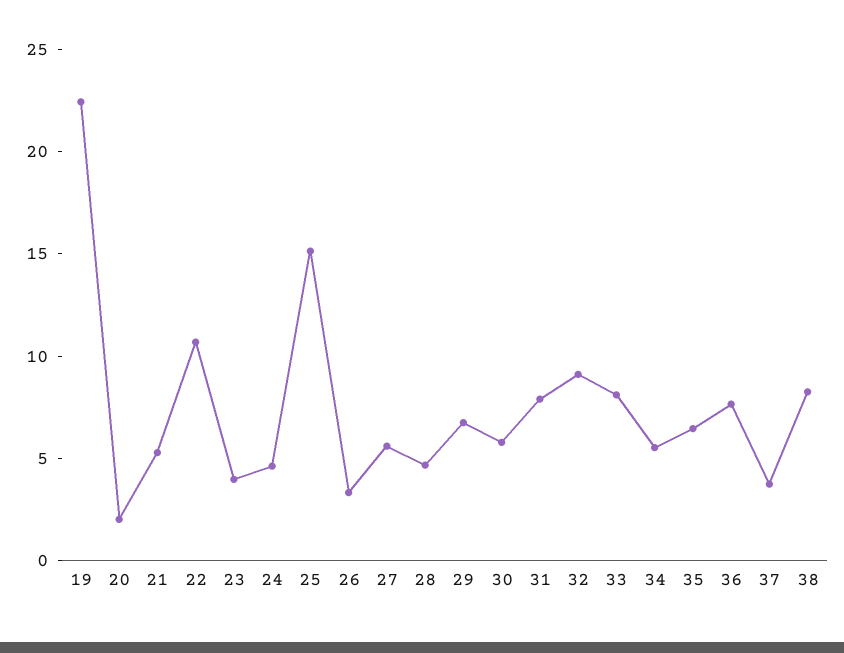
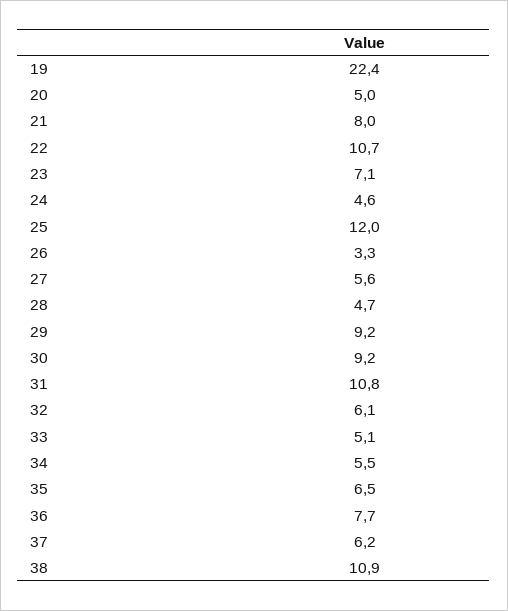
20: 2 -> 5
21: 5 -> 8
23: 4 -> 7.1
25: 15 -> 12
29: 7 -> 9.2
30: 6 -> 9.2
31: 8 -> 10.8
32: 9 -> 6.1
33: 8 -> 5.1
37: 4 -> 6.2
38: 8 -> 10.9

